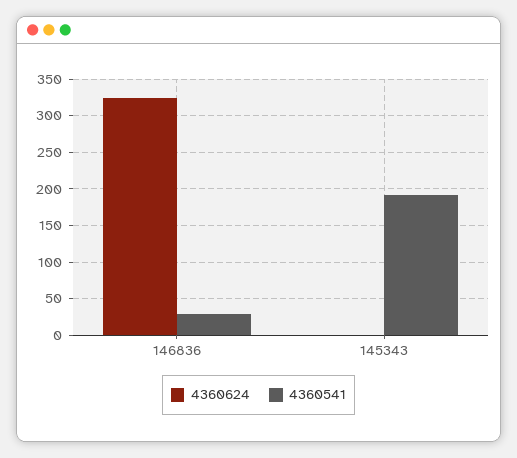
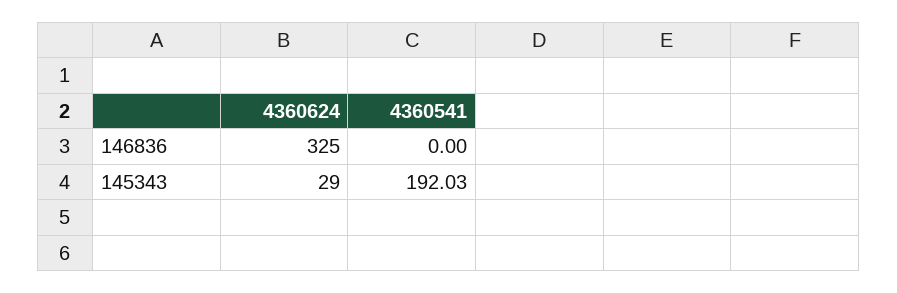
4360541, 146836: 30 -> 0
4360624, 145343: 0 -> 29

